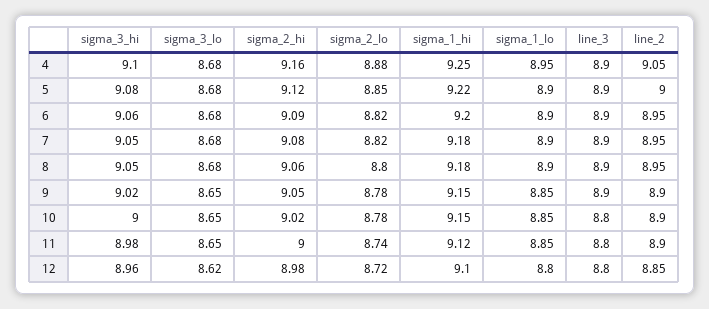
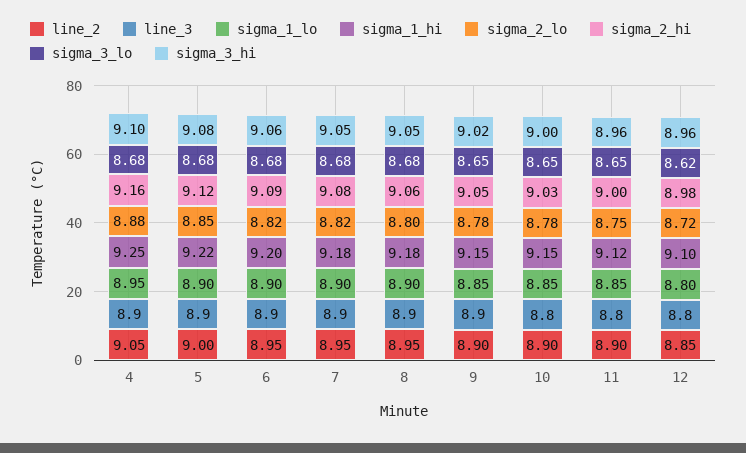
sigma_2_hi, 10: 9.02 -> 9.03
sigma_3_hi, 11: 8.98 -> 8.96
sigma_2_lo, 11: 8.74 -> 8.75

